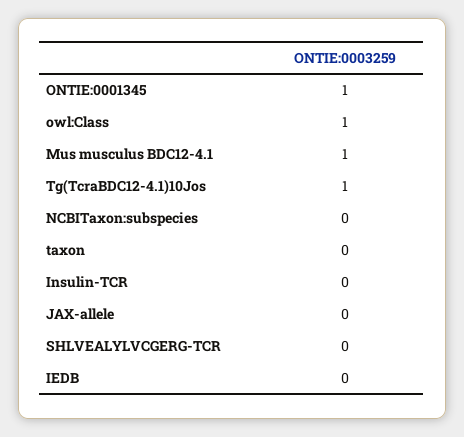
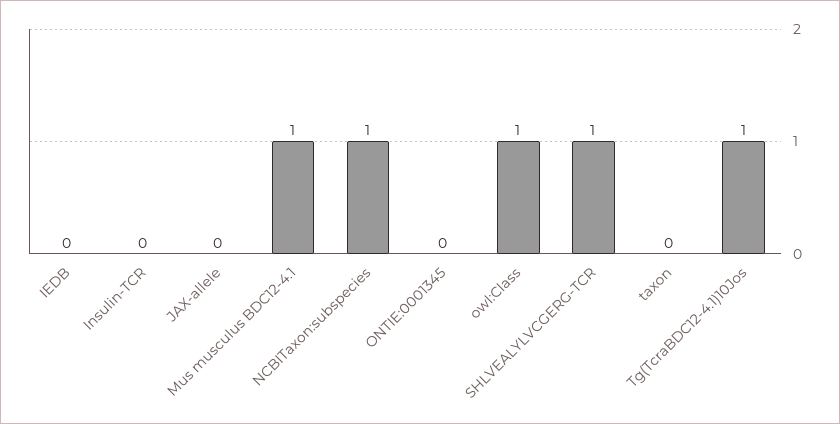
ONTIE:0001345: 1 -> 0
NCBITaxon:subspecies: 0 -> 1
SHLVEALYLVCGERG-TCR: 0 -> 1

